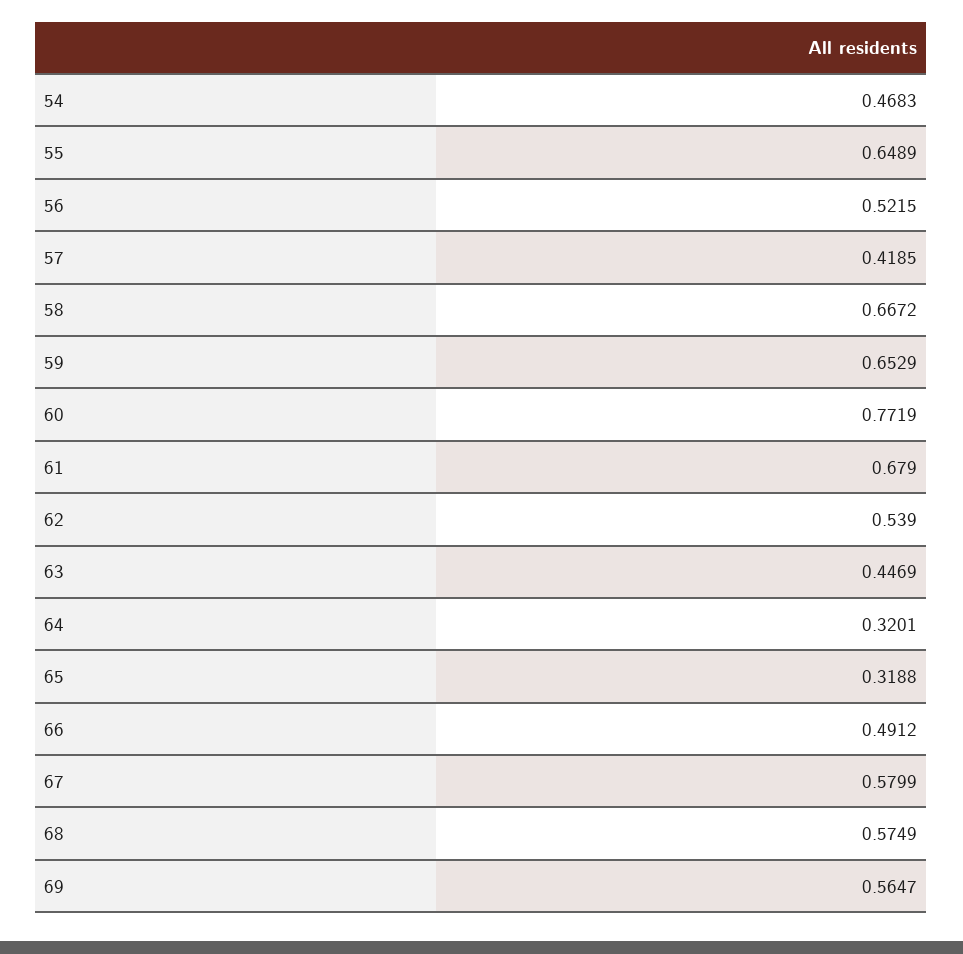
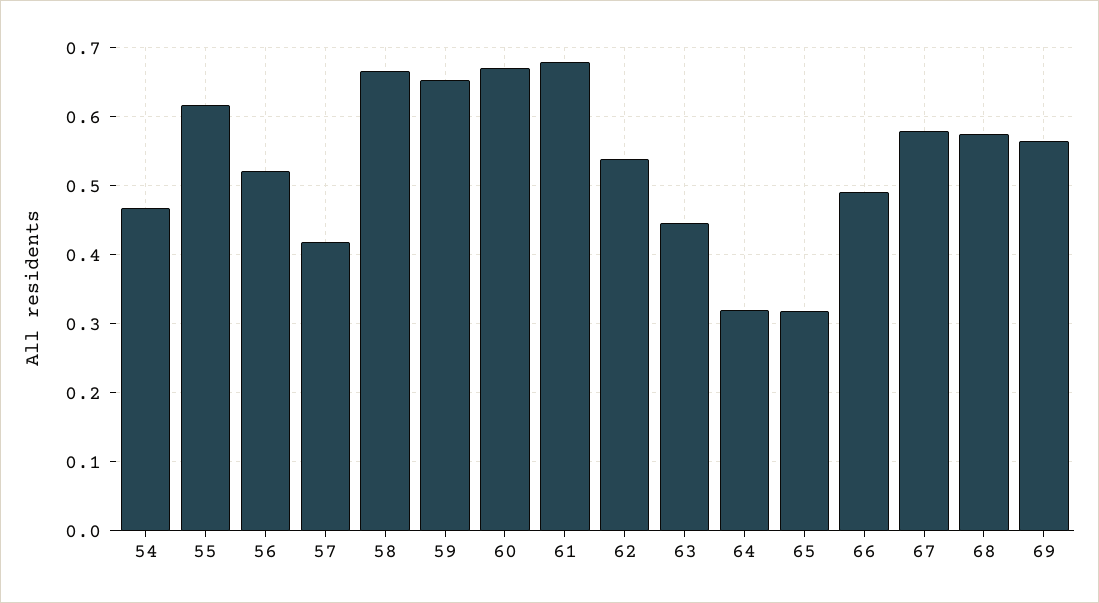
55: 0.6489 -> 0.62
60: 0.7719 -> 0.67

